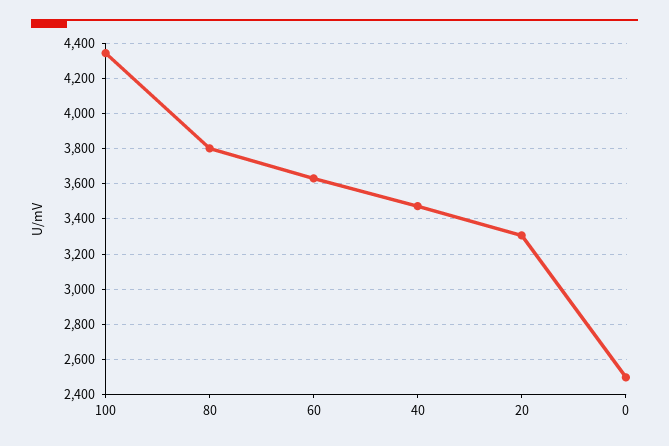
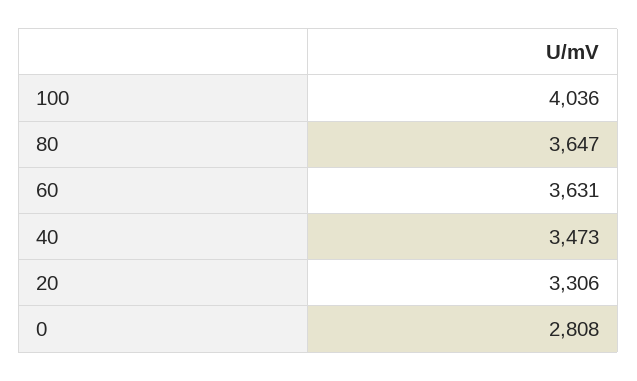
100: 4350 -> 4036
80: 3800 -> 3647
0: 2500 -> 2808

